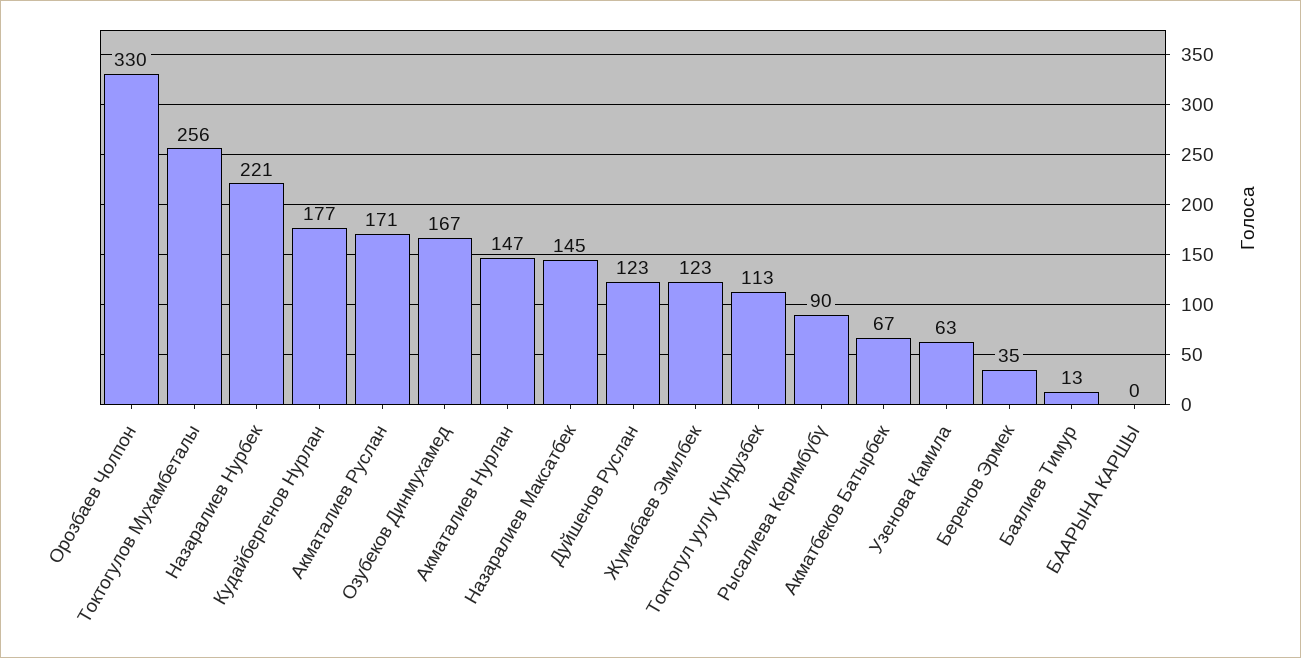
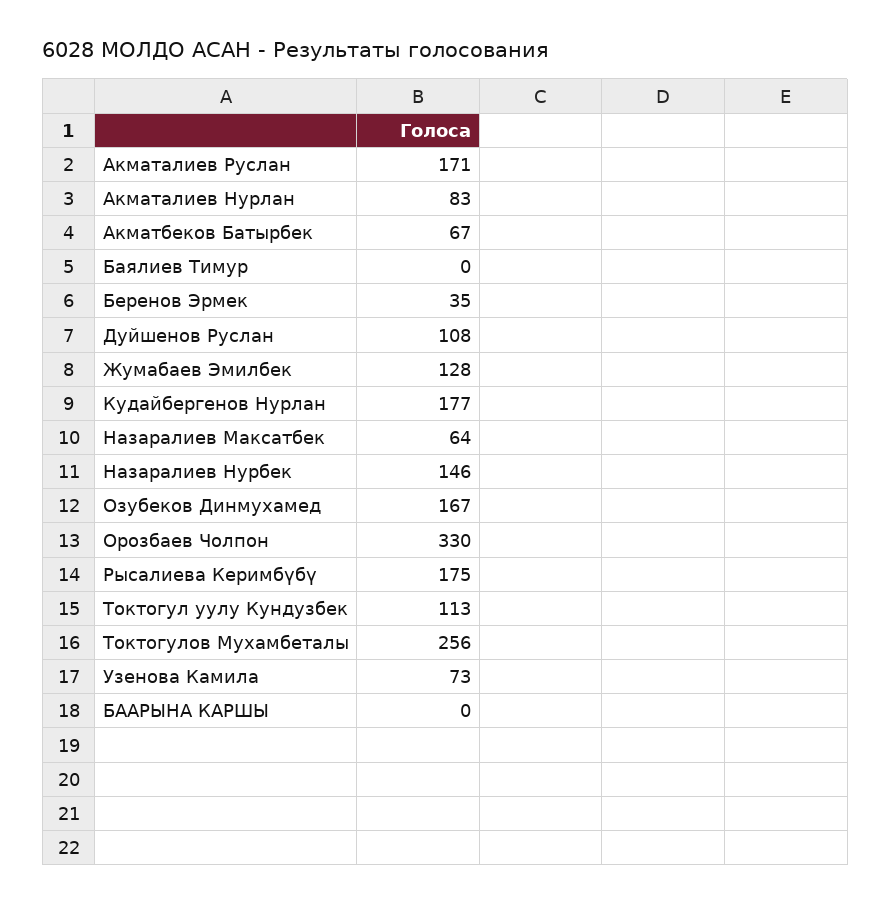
Назаралиев Нурбек: 221 -> 146
Акматалиев Нурлан: 147 -> 83
Назаралиев Максатбек: 145 -> 64
Дуйшенов Руслан: 123 -> 108
Жумабаев Эмилбек: 123 -> 128
Рысалиева Керимбүбү: 90 -> 175
Узенова Камила: 63 -> 73
Баялиев Тимур: 13 -> 0

